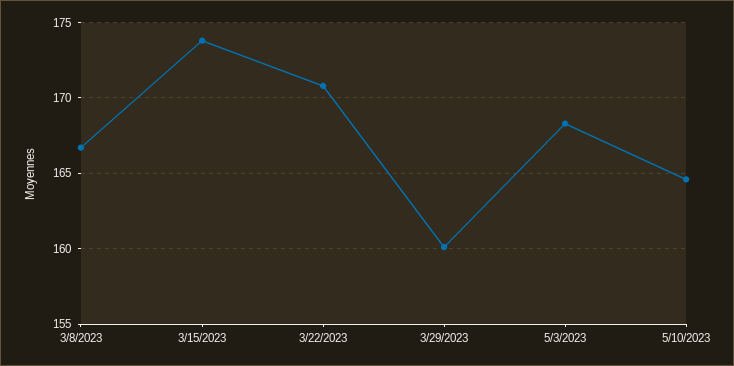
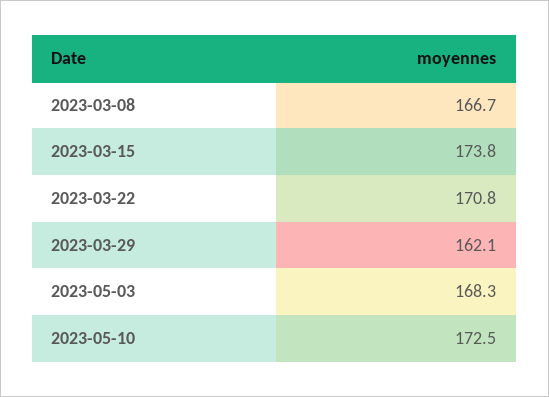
3/29/2023: 160 -> 162.1
5/10/2023: 164.5 -> 172.5

